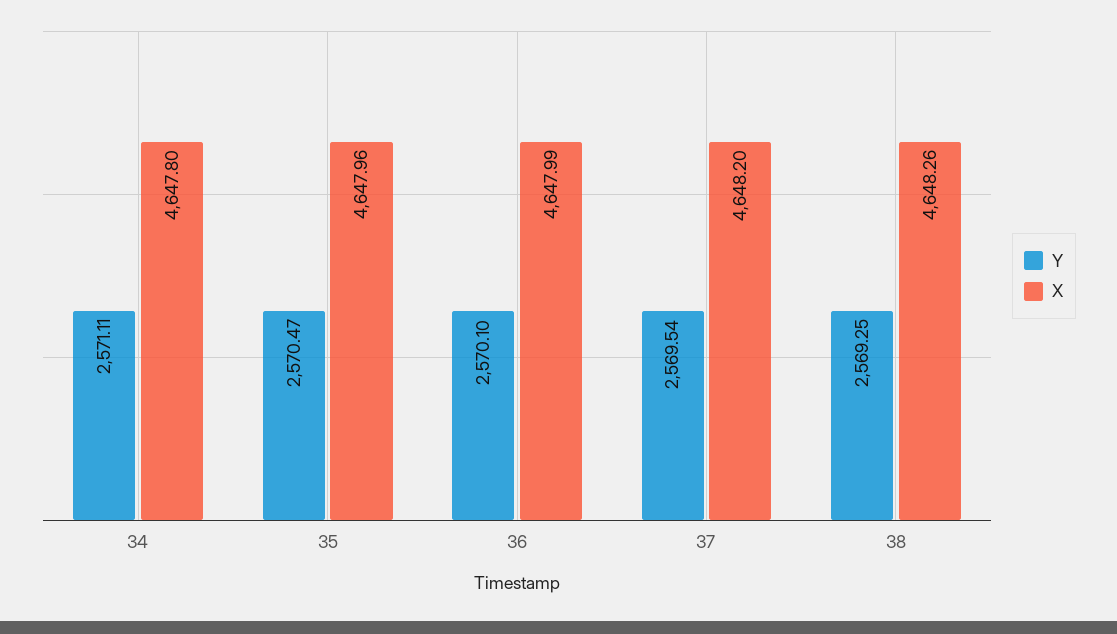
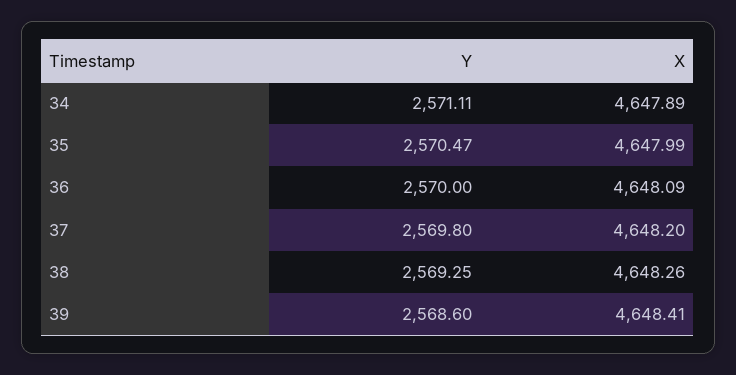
X, 34: 4647.8 -> 4647.89
X, 35: 4647.96 -> 4647.99
Y, 36: 2570.1 -> 2570
X, 36: 4647.99 -> 4648.09
Y, 37: 2569.54 -> 2569.8
Y, 39: none -> 2568.6
X, 39: none -> 4648.41

